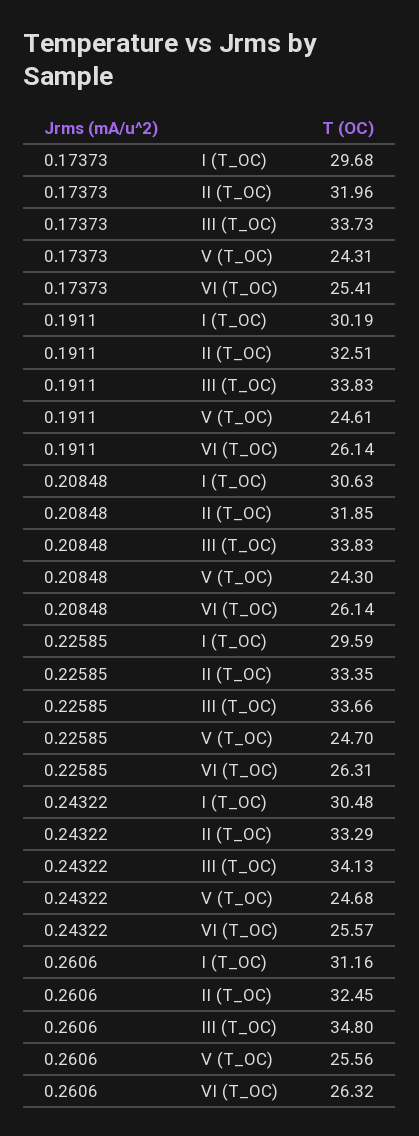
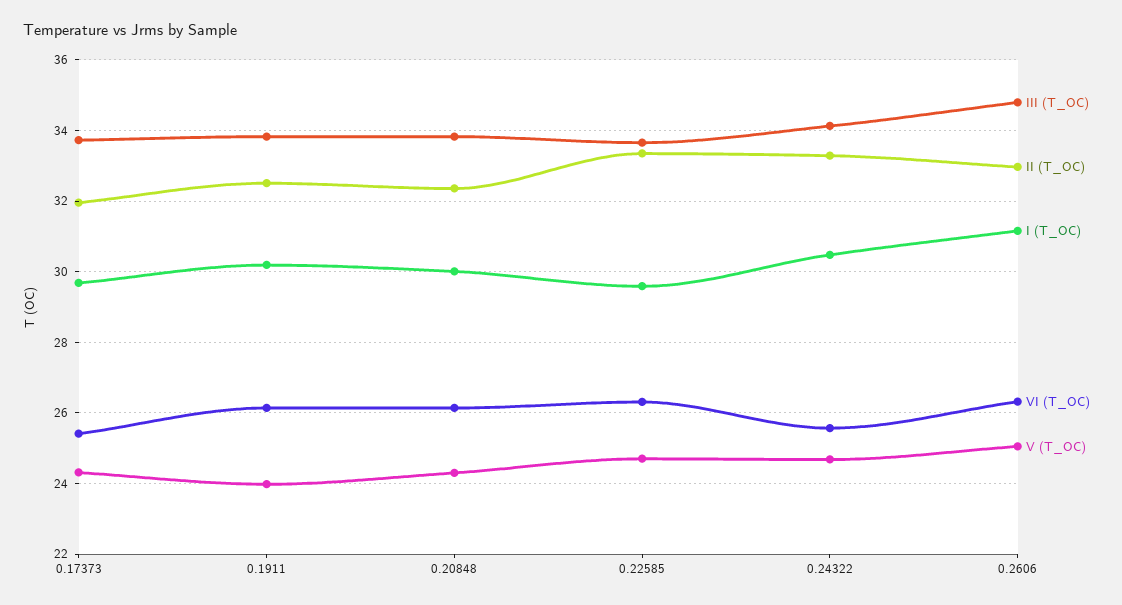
V (T_OC), 0.1911: 24.61 -> 24
I (T_OC), 0.20848: 30.63 -> 30
II (T_OC), 0.20848: 31.85 -> 32.4
II (T_OC), 0.2606: 32.45 -> 33
V (T_OC), 0.2606: 25.56 -> 25

